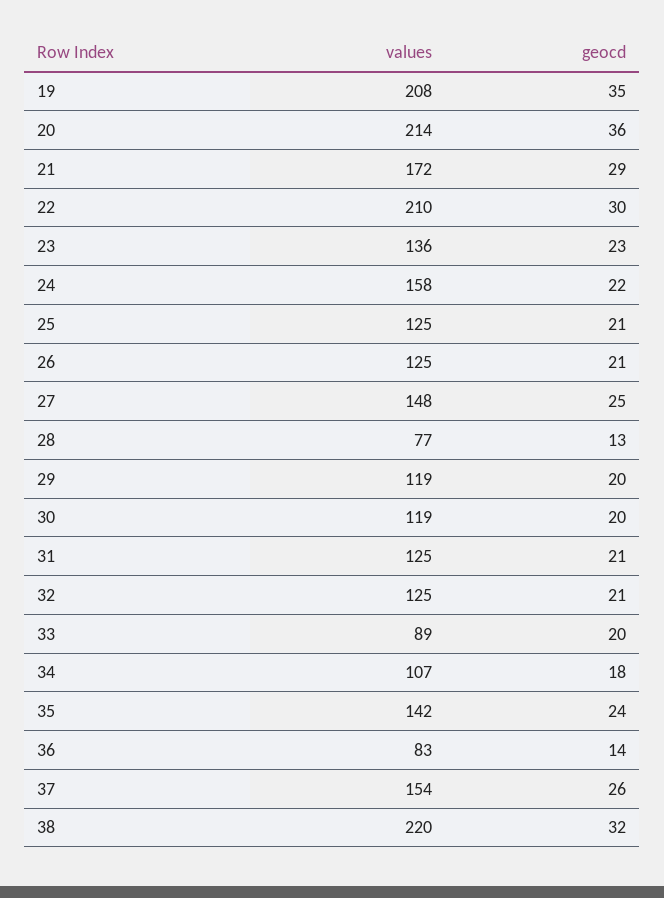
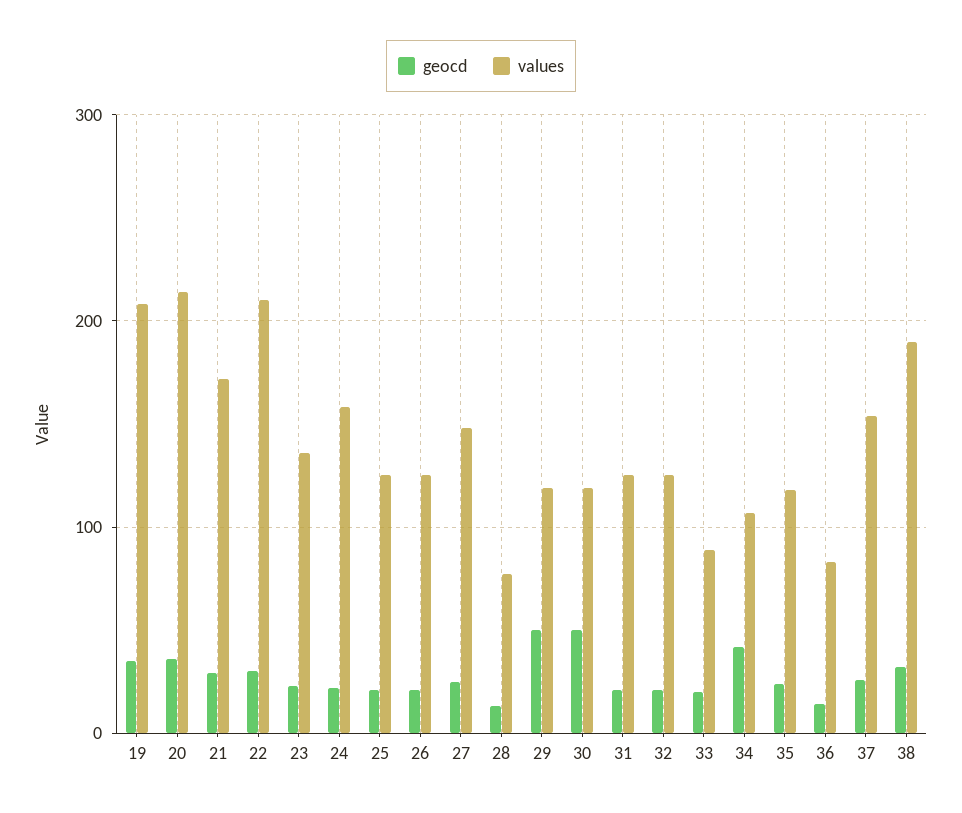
geocd, 29: 20 -> 50
geocd, 30: 20 -> 50
geocd, 34: 18 -> 40
values, 35: 142 -> 120
values, 38: 220 -> 190

